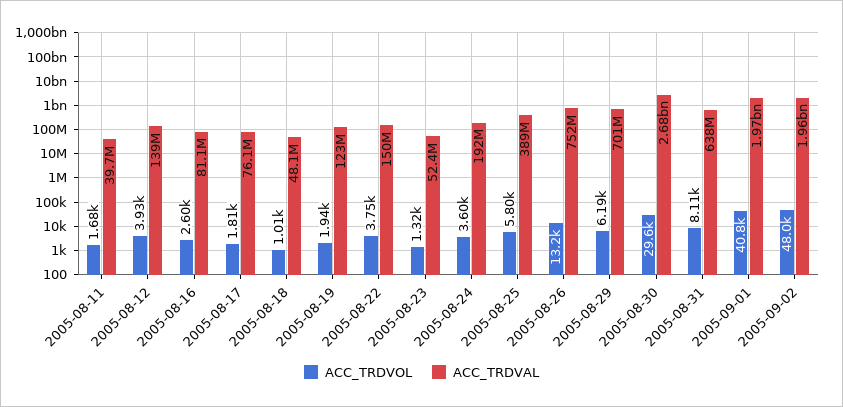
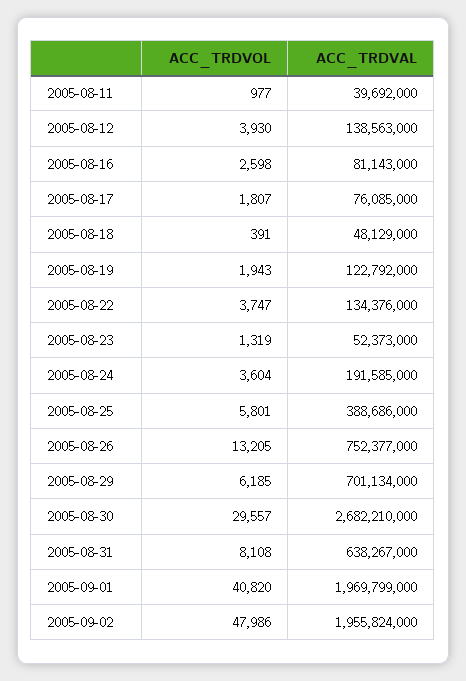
ACC_TRDVOL, 2005-08-11: 1680 -> 977
ACC_TRDVOL, 2005-08-18: 1010 -> 391
ACC_TRDVAL, 2005-08-22: 150000000 -> 134376000

